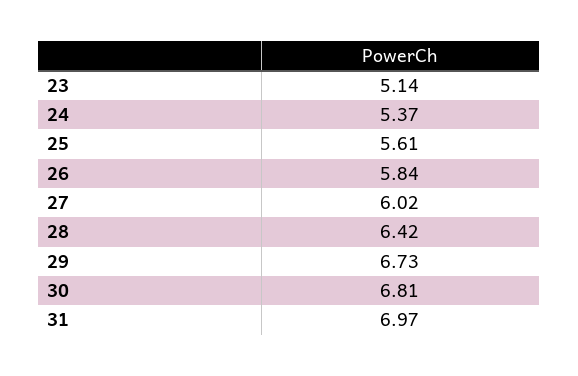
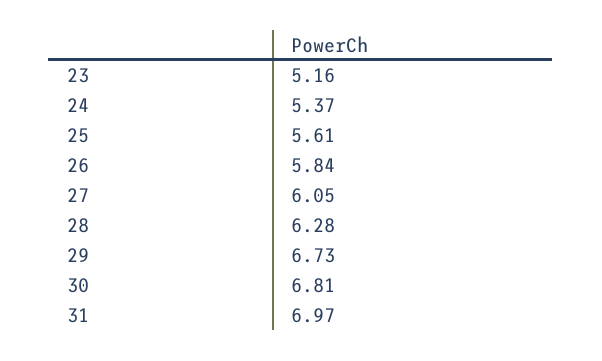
23: 5.14 -> 5.16
27: 6.02 -> 6.05
28: 6.42 -> 6.28

